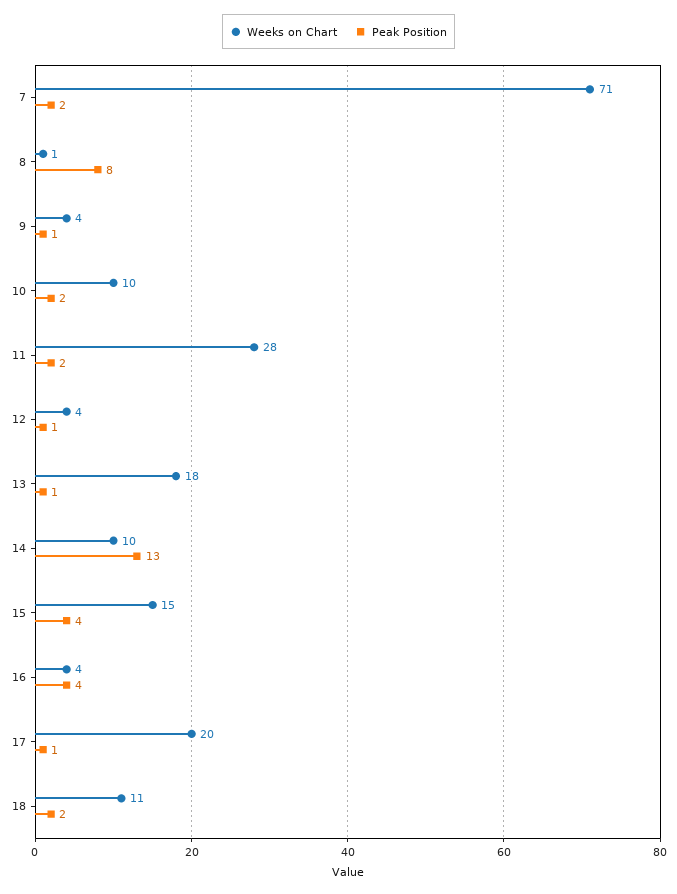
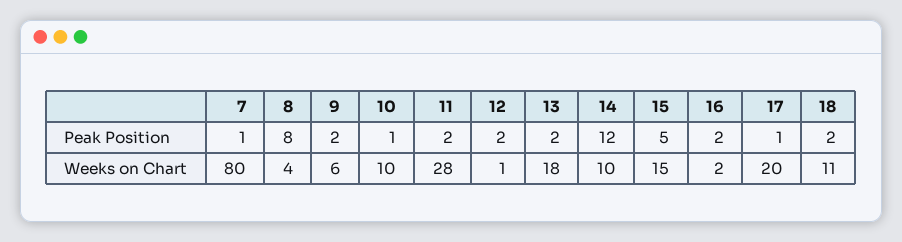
Weeks on Chart, 7: 71 -> 80
Peak Position, 7: 2 -> 1
Weeks on Chart, 8: 1 -> 4
Weeks on Chart, 9: 4 -> 6
Peak Position, 9: 1 -> 2
Peak Position, 10: 2 -> 1
Weeks on Chart, 12: 4 -> 1
Peak Position, 12: 1 -> 2
Peak Position, 13: 1 -> 2
Peak Position, 14: 13 -> 12
Peak Position, 15: 4 -> 5
Weeks on Chart, 16: 4 -> 2
Peak Position, 16: 4 -> 2

